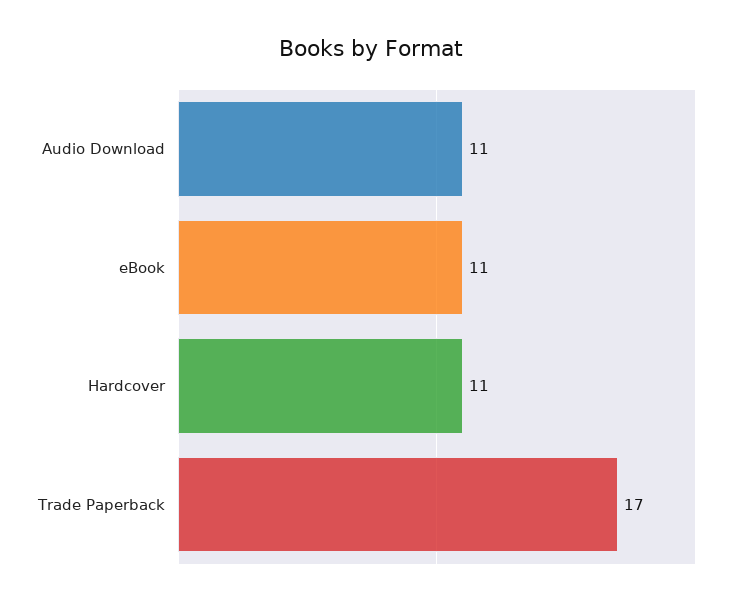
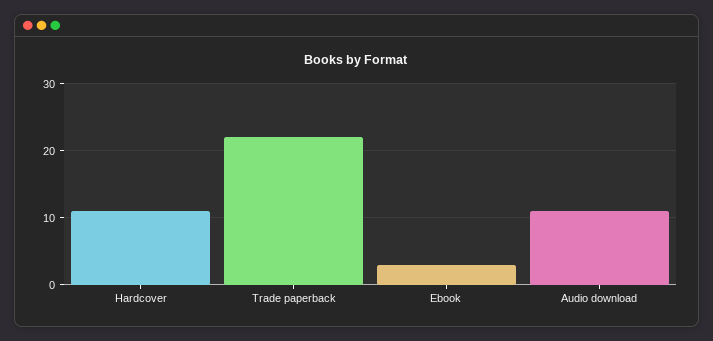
eBook: 11 -> 3
Trade Paperback: 17 -> 22

